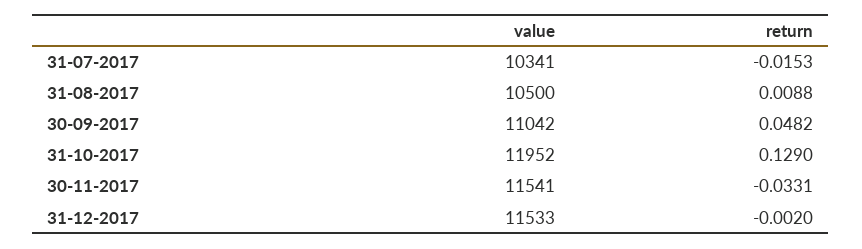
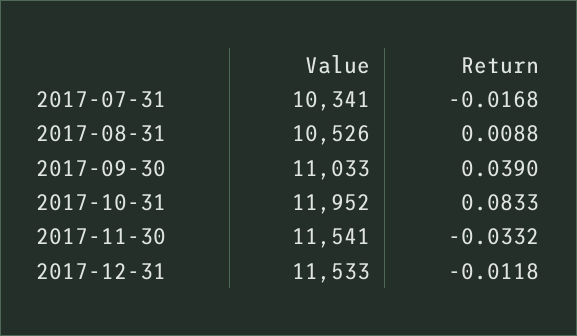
return, 31-07-2017: -0.0153 -> -0.0168
value, 31-08-2017: 10500 -> 10526
value, 30-09-2017: 11042 -> 11033
return, 30-09-2017: 0.0482 -> 0.039
return, 31-10-2017: 0.129 -> 0.0833
return, 30-11-2017: -0.0331 -> -0.0332
return, 31-12-2017: -0.002 -> -0.0118

